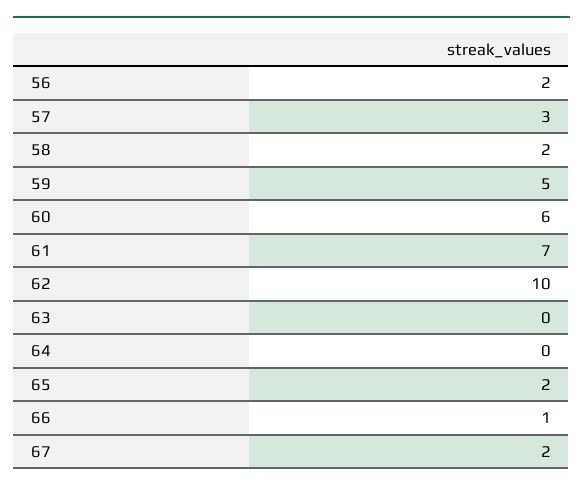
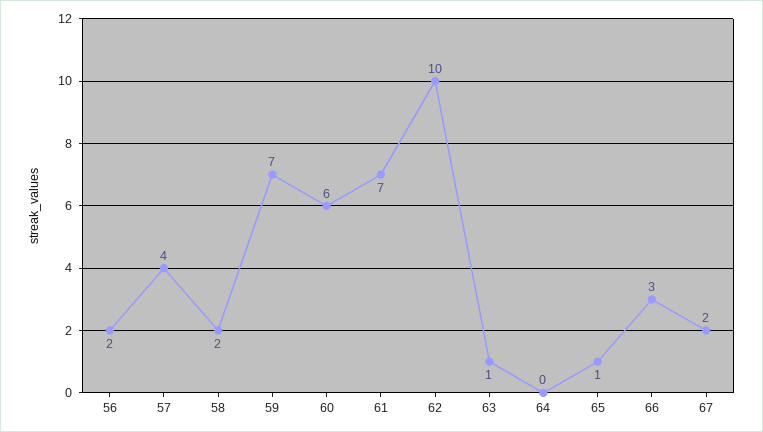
57: 3 -> 4
59: 5 -> 7
63: 0 -> 1
65: 2 -> 1
66: 1 -> 3

